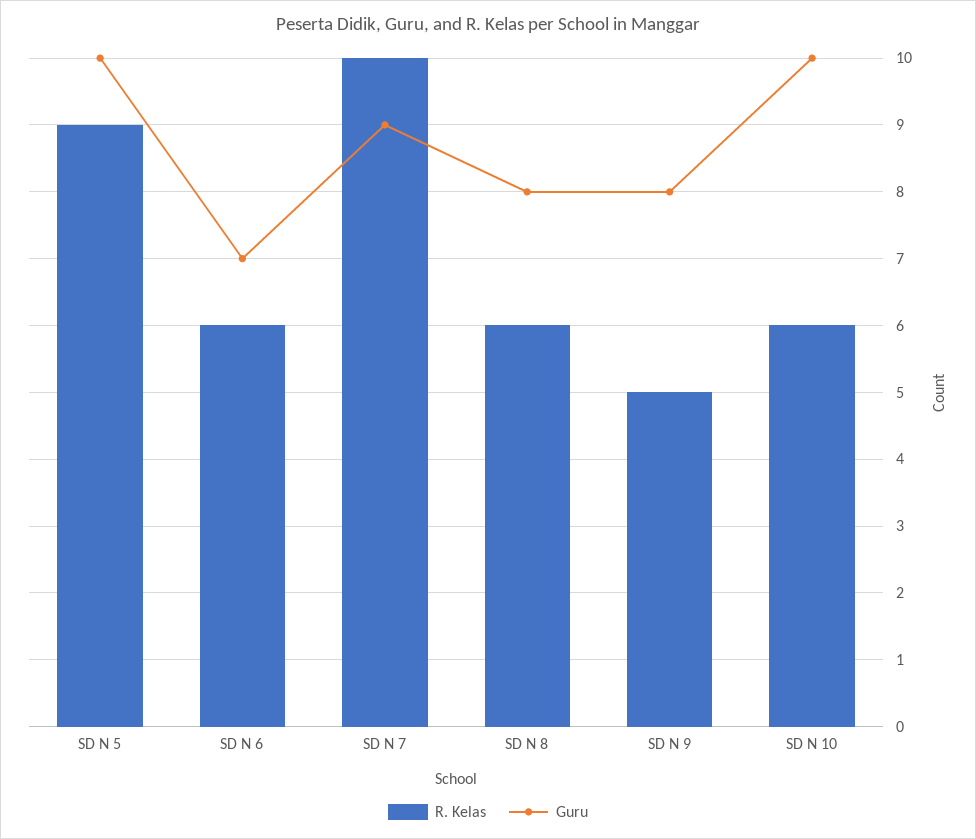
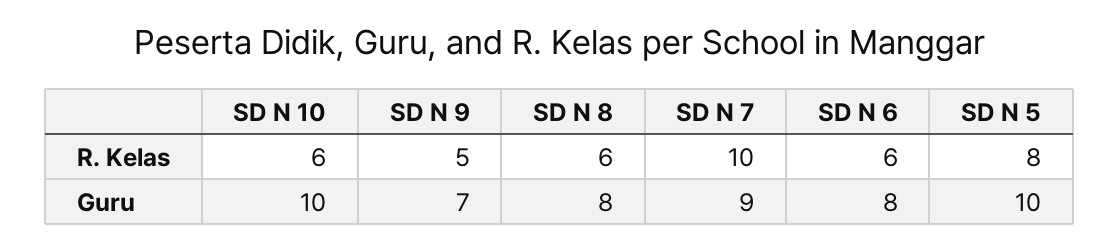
R. Kelas, SD N 5: 9 -> 8
Guru, SD N 6: 7 -> 8
Guru, SD N 9: 8 -> 7

